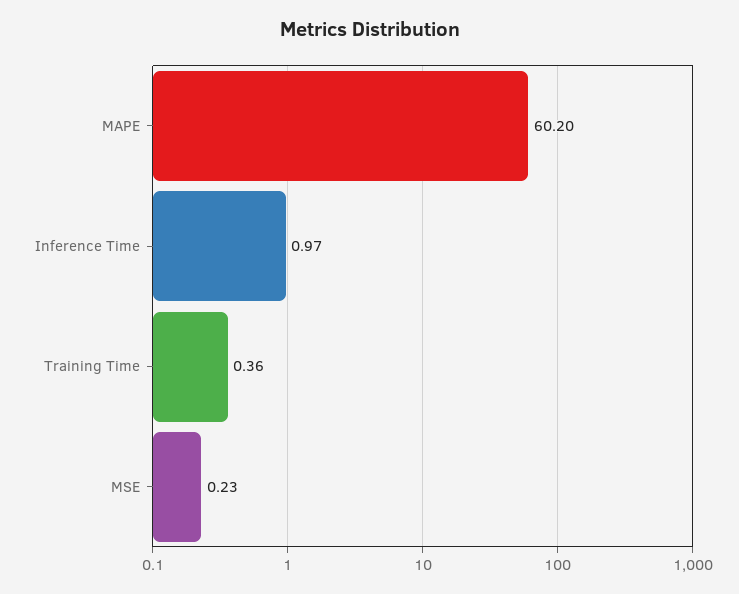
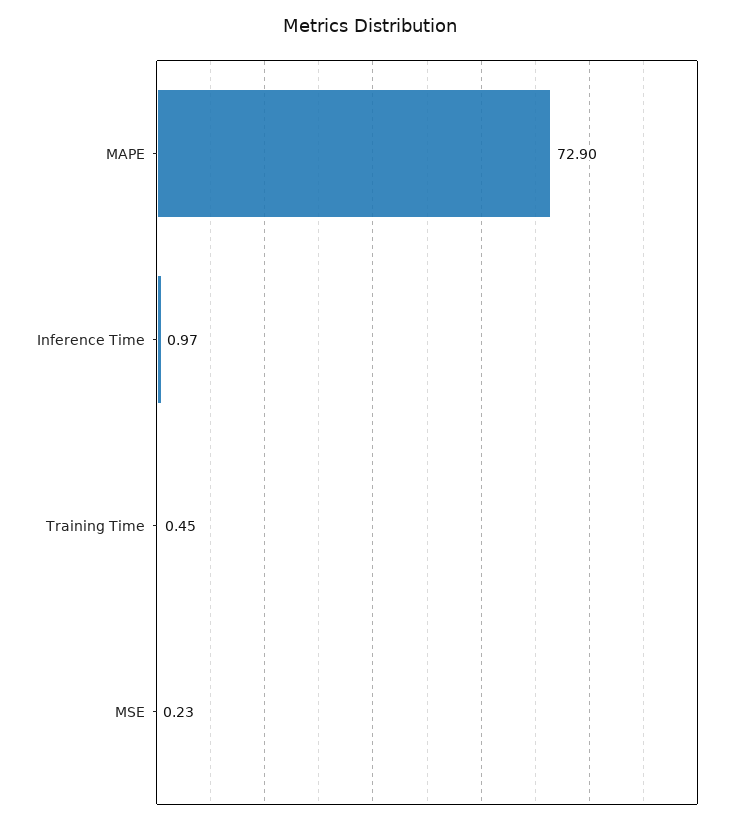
MAPE: 60.2 -> 72.9
Training Time: 0.36 -> 0.45

